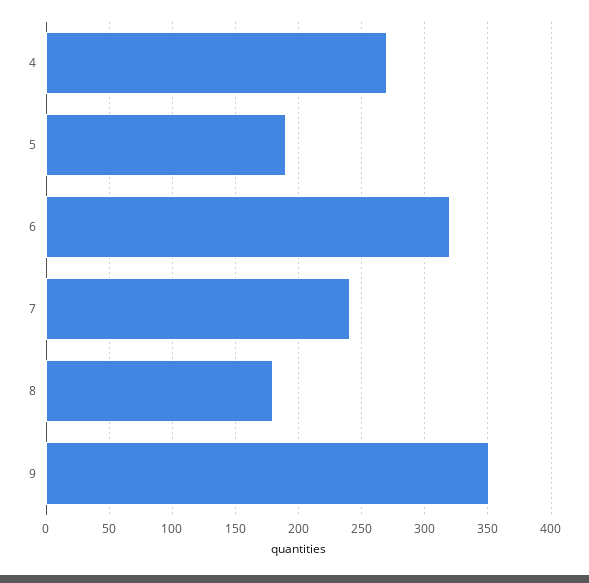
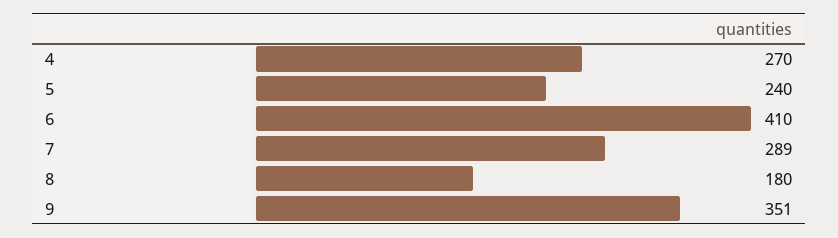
5: 190 -> 240
6: 320 -> 410
7: 240 -> 289

